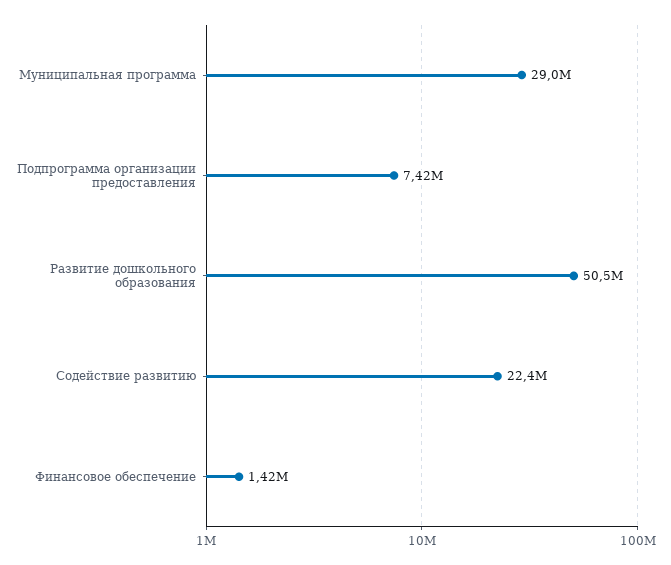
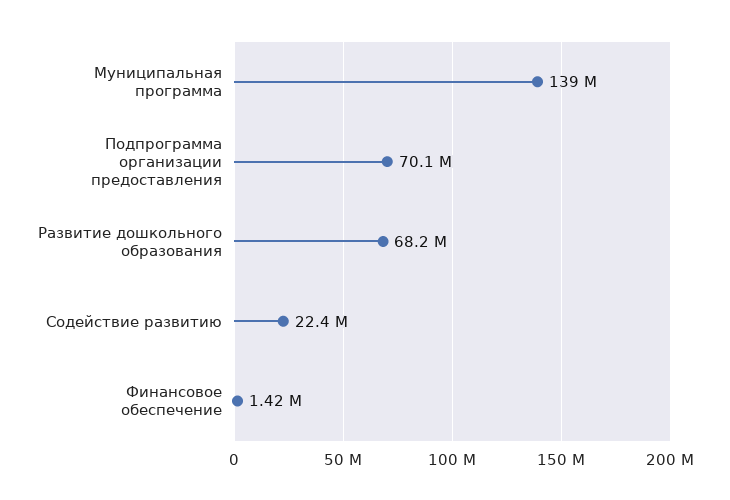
Муниципальная программа: 29000000 -> 139000000
Подпрограмма организации предоставления: 7420000 -> 70100000
Развитие дошкольного образования: 50500000 -> 68200000

